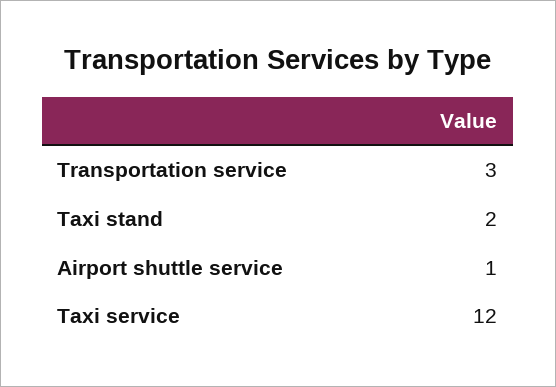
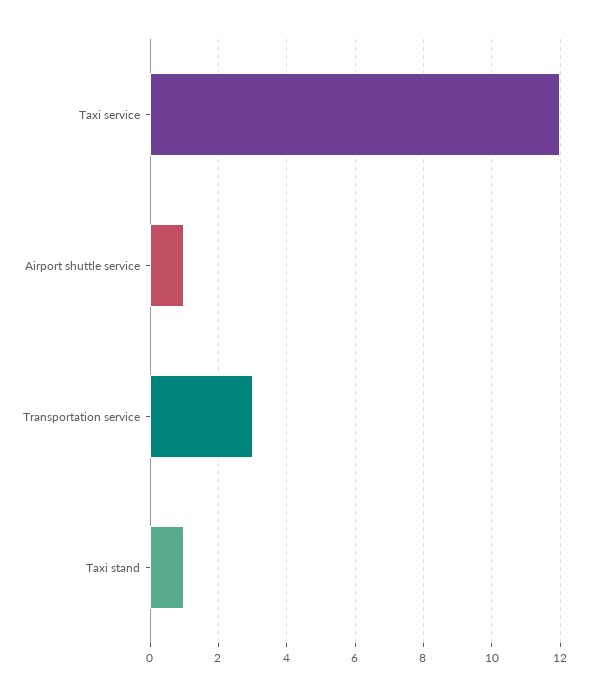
Taxi stand: 2 -> 1

